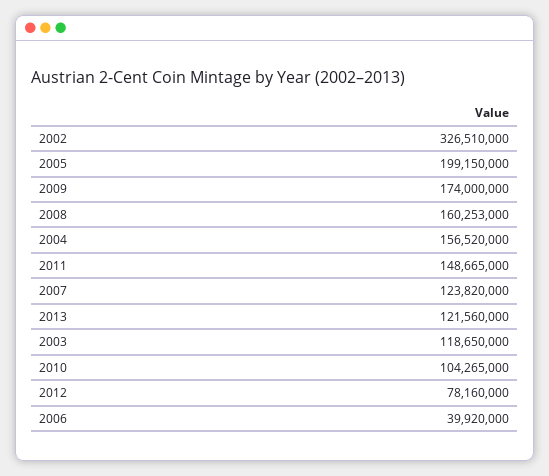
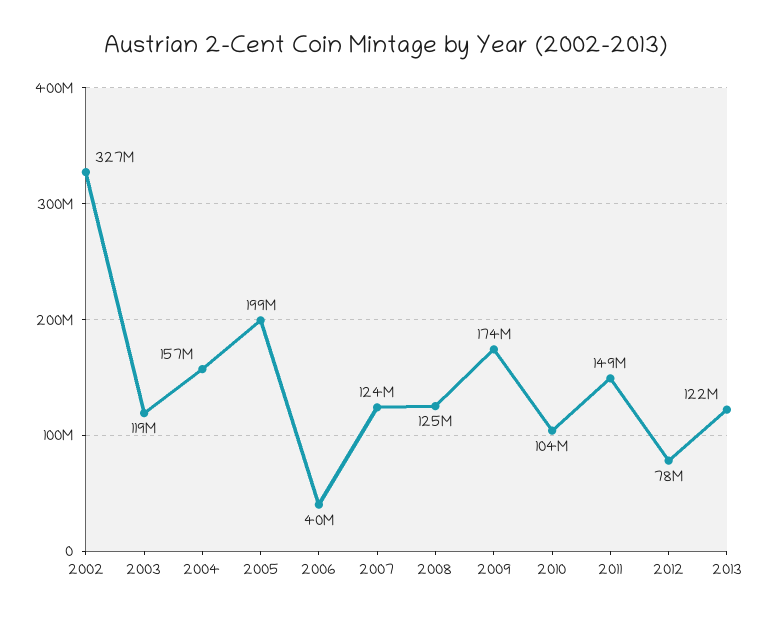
2008: 160253000 -> 125000000

